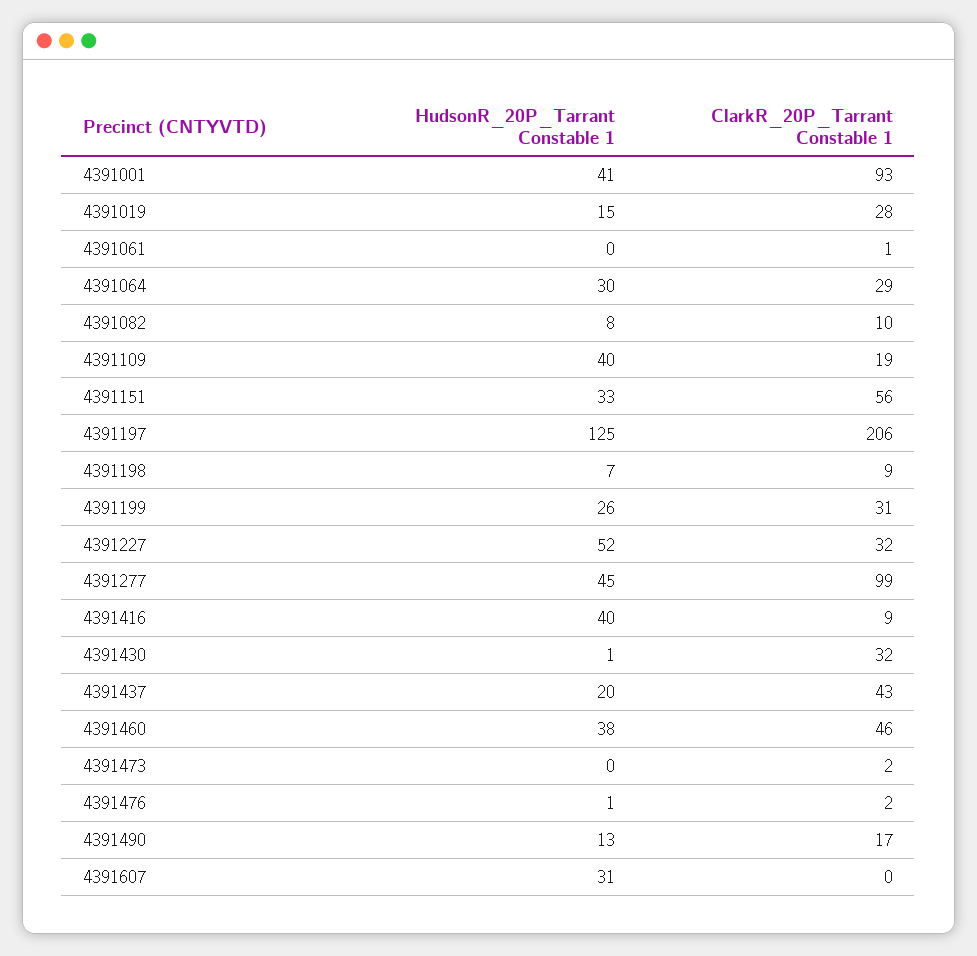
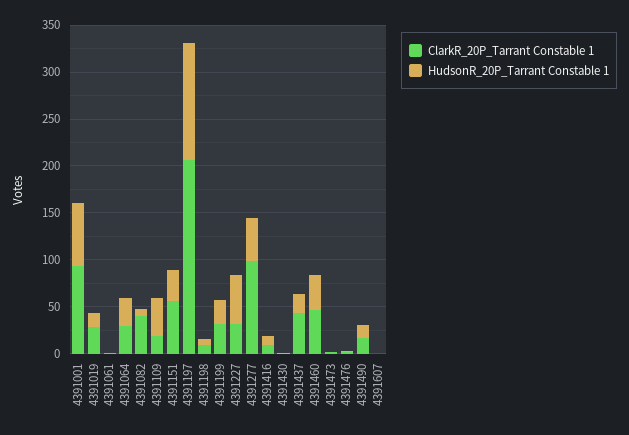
HudsonR_20P_Tarrant Constable 1, 4391001: 41 -> 70
ClarkR_20P_Tarrant Constable 1, 4391082: 10 -> 40
HudsonR_20P_Tarrant Constable 1, 4391416: 40 -> 10
ClarkR_20P_Tarrant Constable 1, 4391430: 32 -> 0
HudsonR_20P_Tarrant Constable 1, 4391607: 31 -> 0

